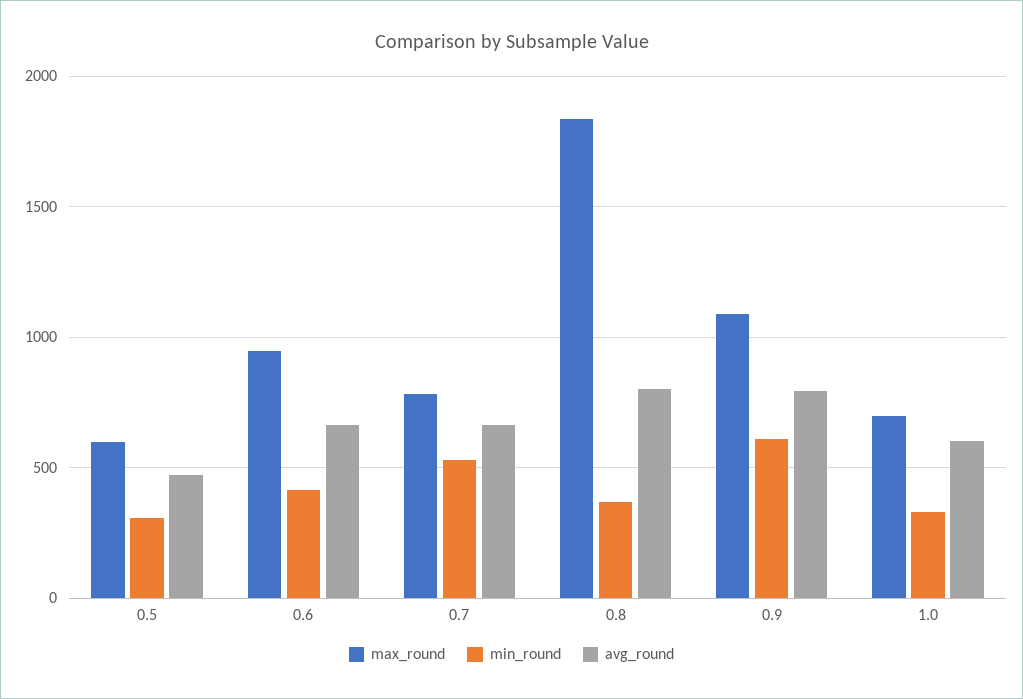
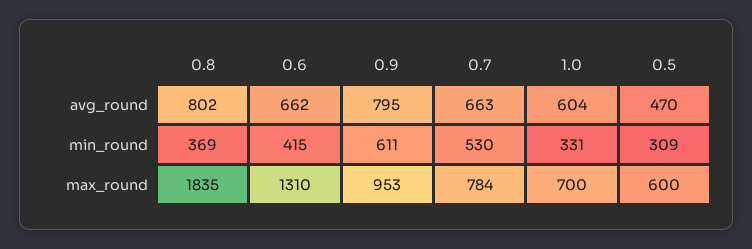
max_round, 0.6: 950 -> 1310
max_round, 0.9: 1100 -> 953

